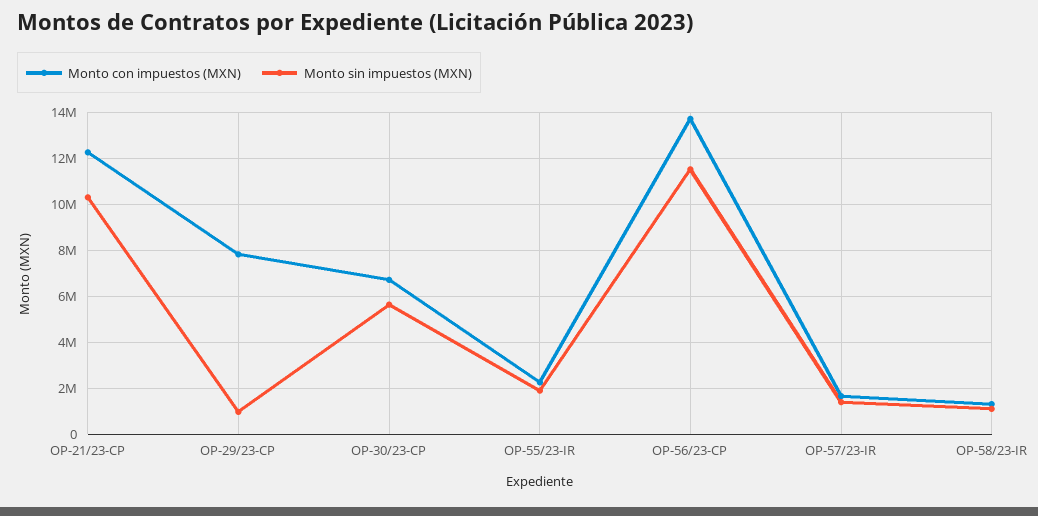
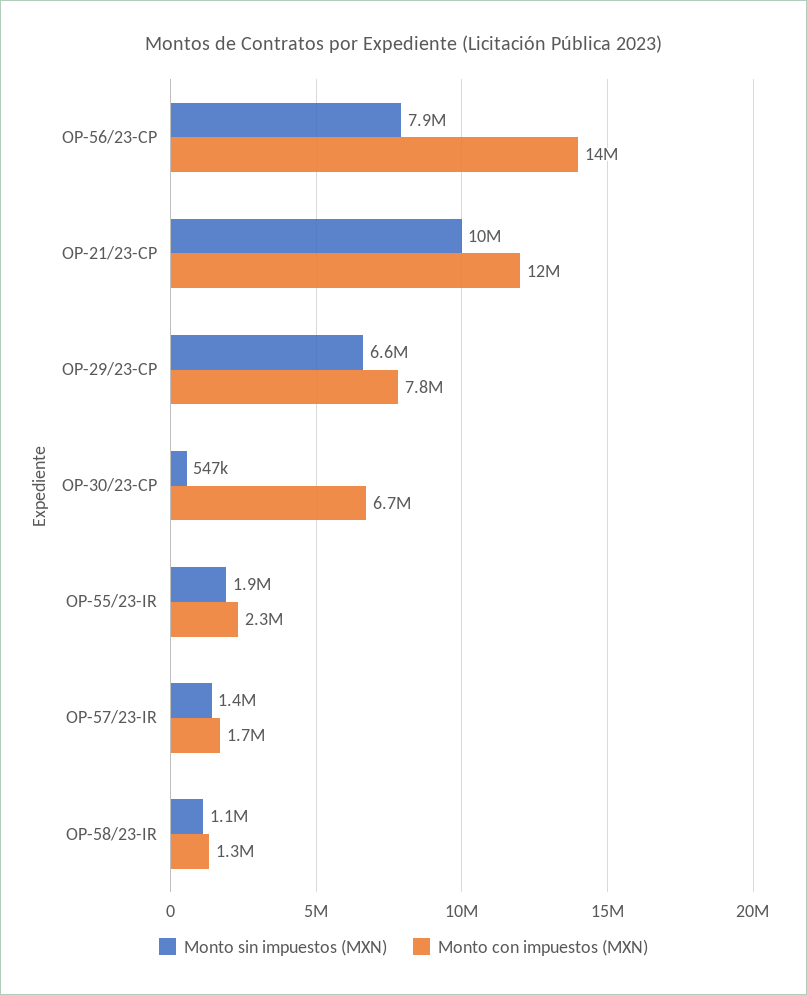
Monto sin impuestos (MXN), OP-29/23-CP: 1000000 -> 6600000
Monto sin impuestos (MXN), OP-30/23-CP: 5500000 -> 547000
Monto sin impuestos (MXN), OP-56/23-CP: 11500000 -> 7900000

